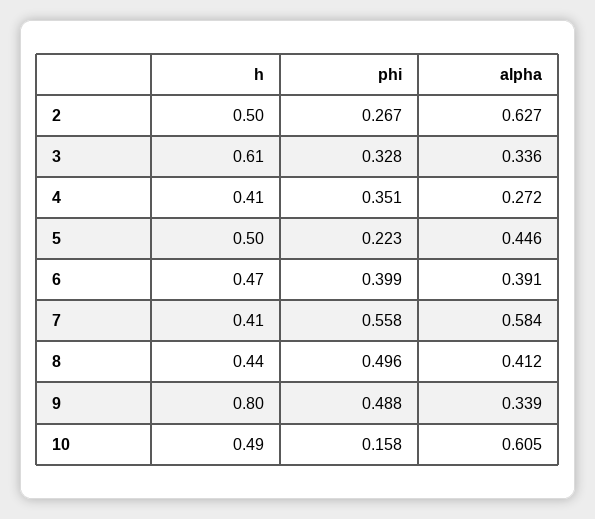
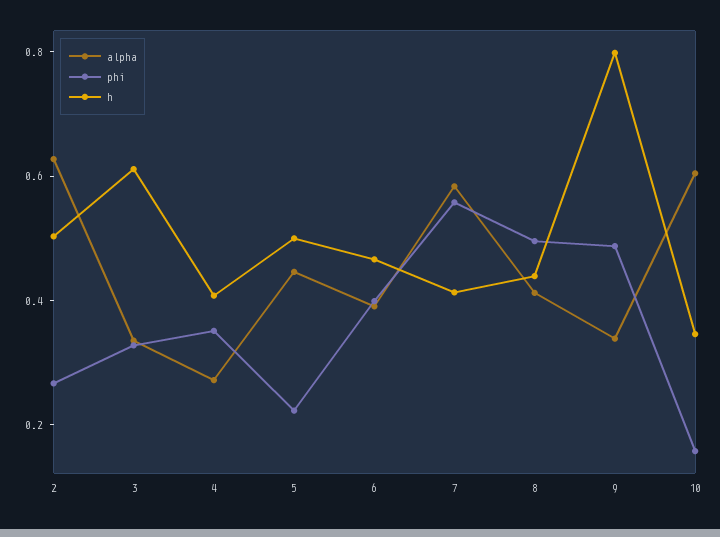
h, 10: 0.49 -> 0.35

